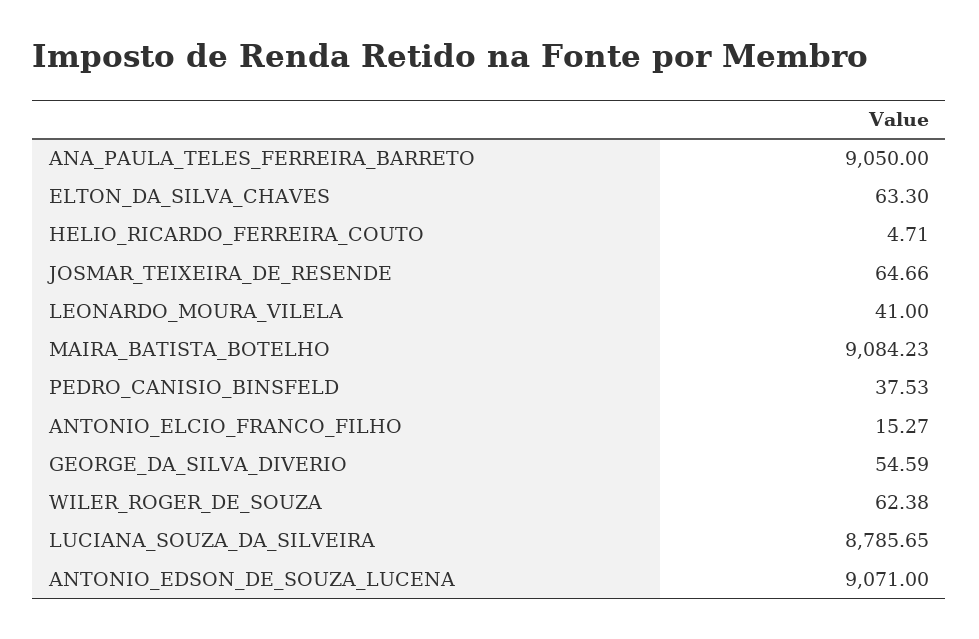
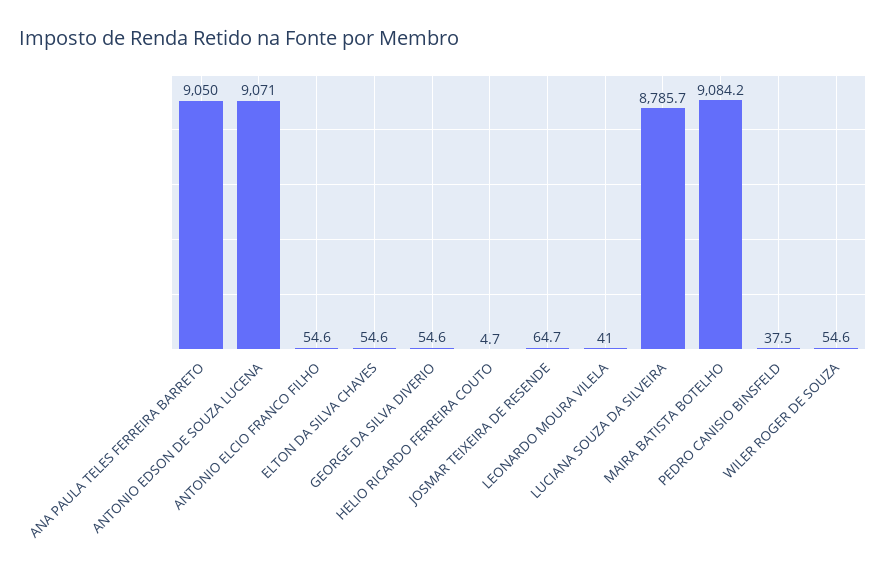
ELTON_DA_SILVA_CHAVES: 63.3 -> 54.6
ANTONIO_ELCIO_FRANCO_FILHO: 15.27 -> 54.6
WILER_ROGER_DE_SOUZA: 62.38 -> 54.6

